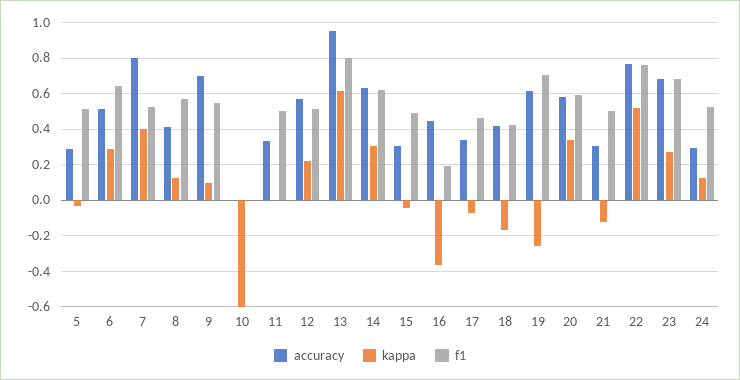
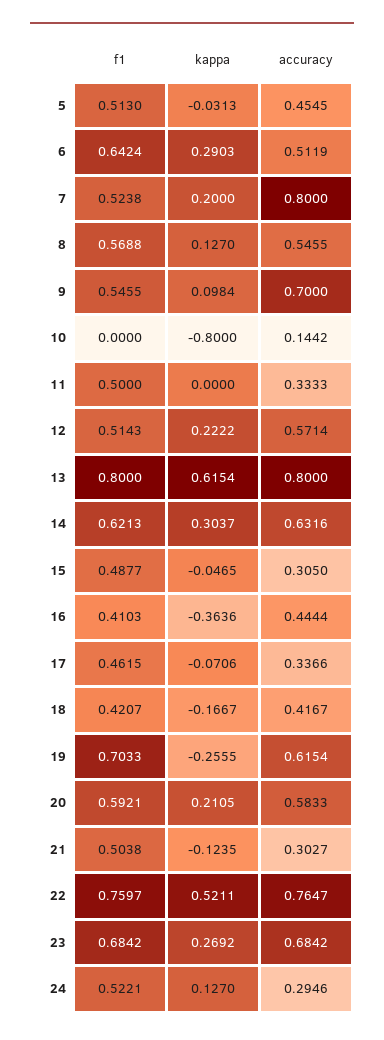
accuracy, 5: 0.3 -> 0.4545
kappa, 7: 0.4 -> 0.2
accuracy, 8: 0.4 -> 0.5455
accuracy, 10: 0 -> 0.1442
kappa, 10: -0.6 -> -0.8
accuracy, 13: 0.95 -> 0.8
f1, 16: 0.2 -> 0.4103
kappa, 20: 0.35 -> 0.2105

